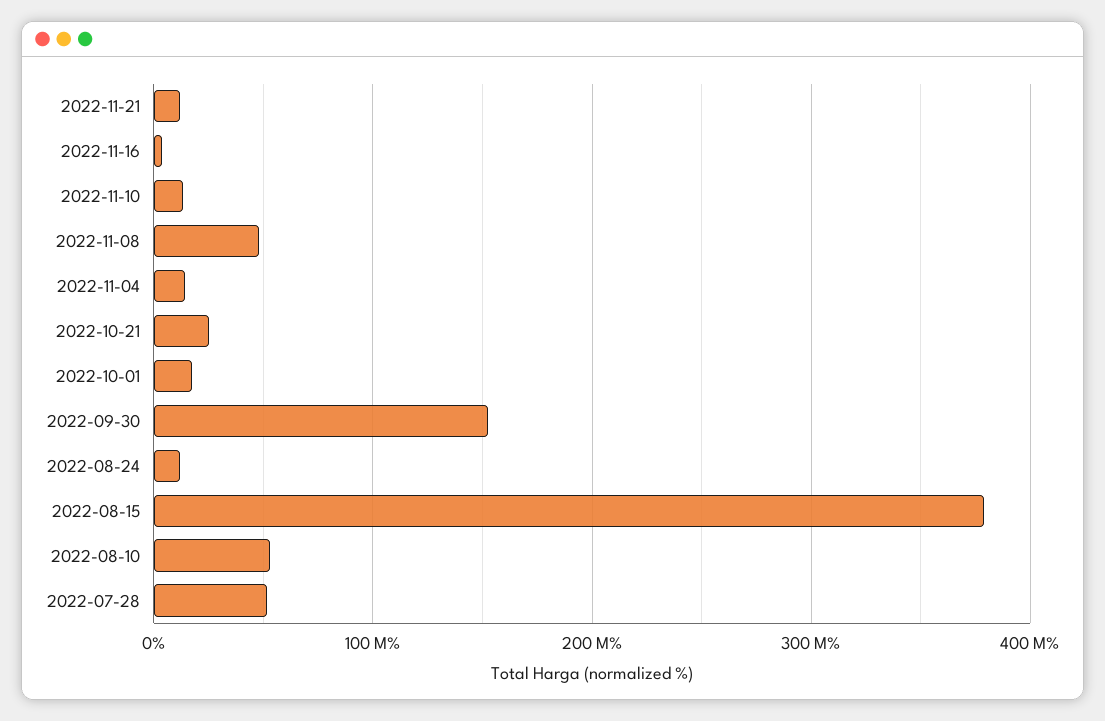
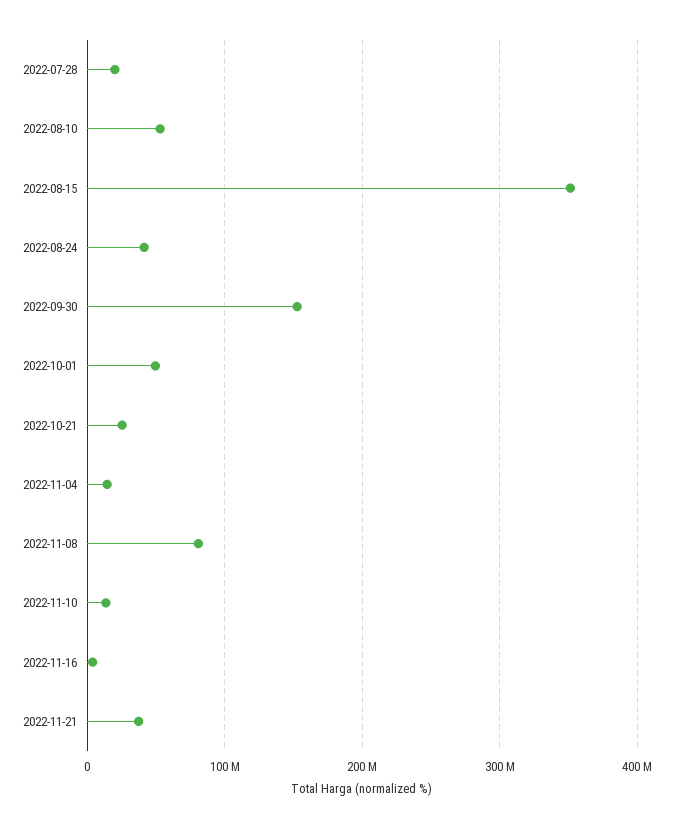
2022-11-21: 10000000 -> 40000000
2022-11-08: 50000000 -> 80000000
2022-10-01: 20000000 -> 50000000
2022-08-24: 10000000 -> 40000000
2022-08-15: 380000000 -> 350000000
2022-07-28: 50000000 -> 20000000

